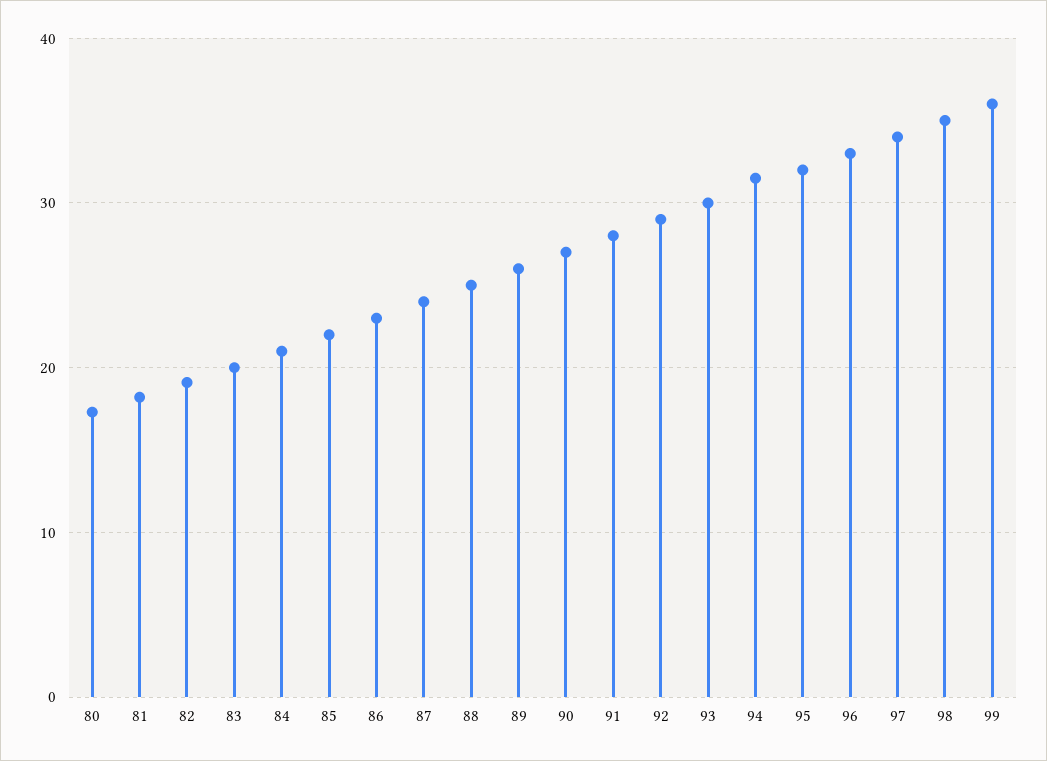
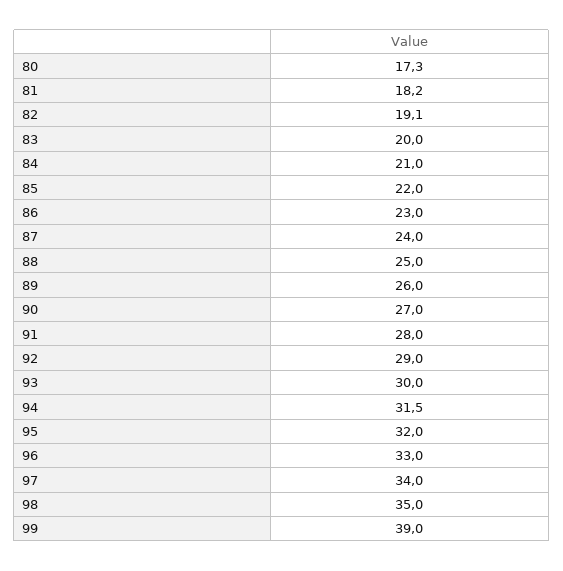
99: 36 -> 39

